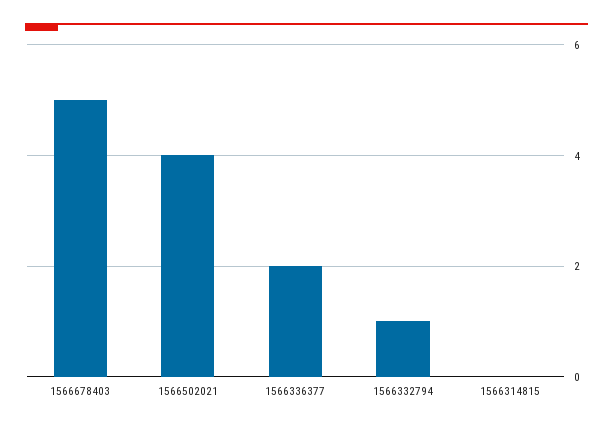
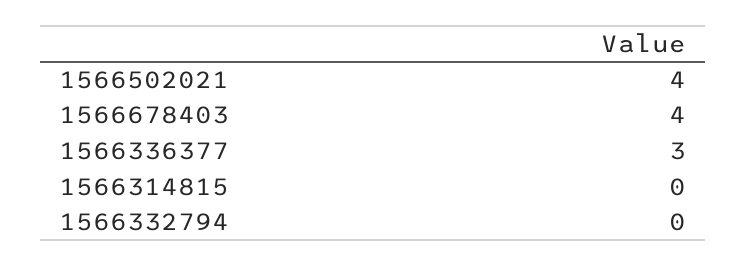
1566678403: 5 -> 4
1566336377: 2 -> 3
1566332794: 1 -> 0

